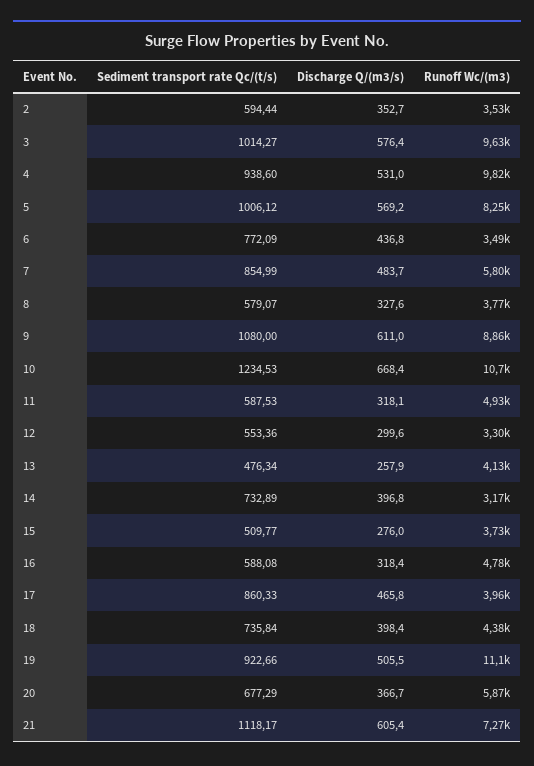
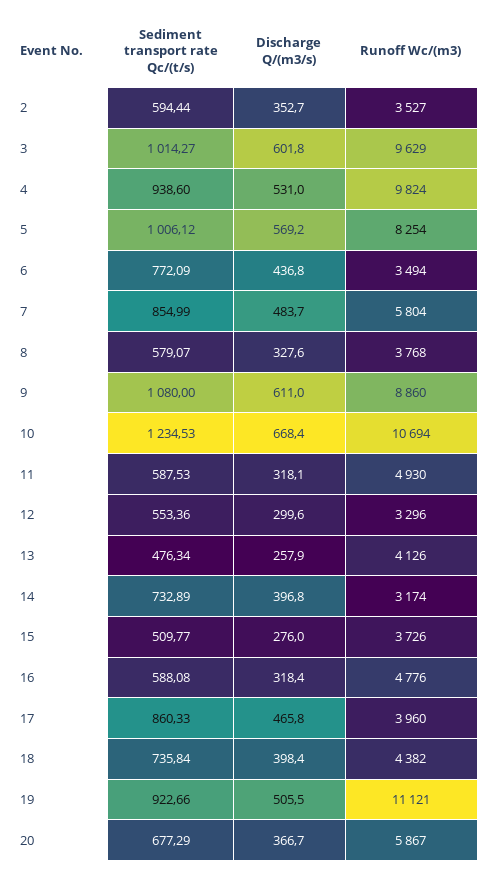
Discharge Q/(m3/s), 3: 576.4 -> 601.8
Sediment transport rate Qc/(t/s), 21: 1118.17 -> none
Discharge Q/(m3/s), 21: 605.4 -> none
Runoff Wc/(m3), 21: 7270 -> none

